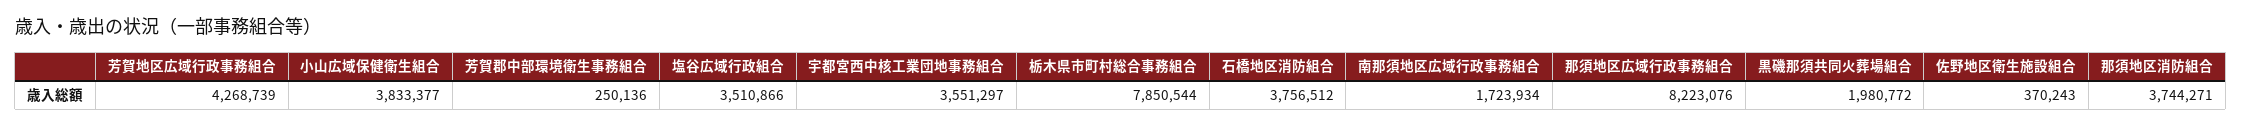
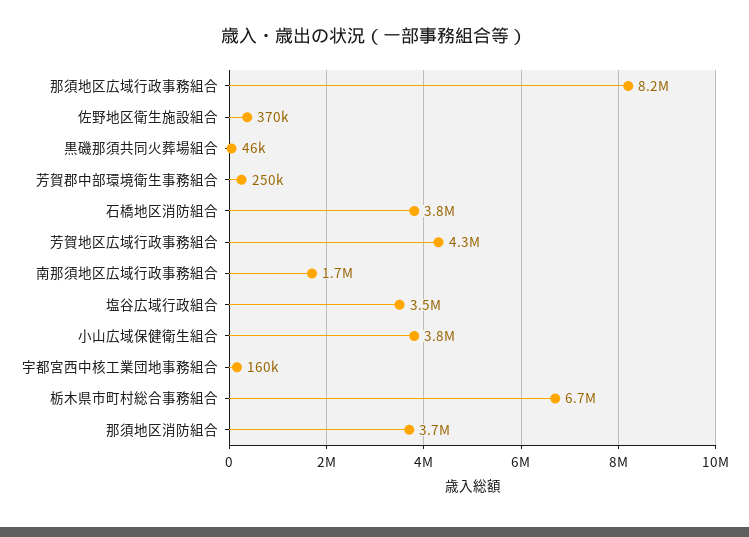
宇都宮西中核工業団地事務組合: 3551297 -> 160000
栃木県市町村総合事務組合: 7850544 -> 6700000
黒磯那須共同火葬場組合: 1980772 -> 46000

